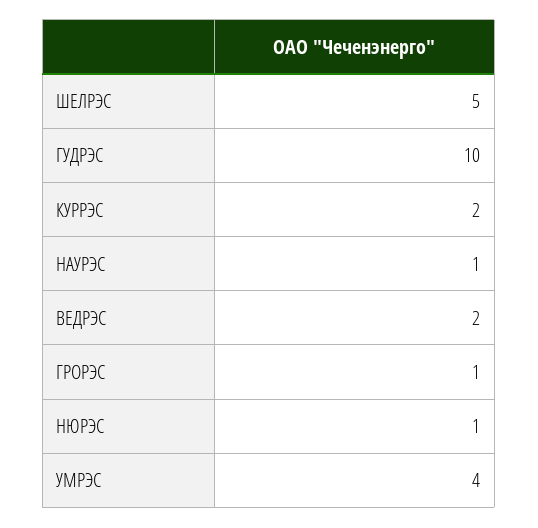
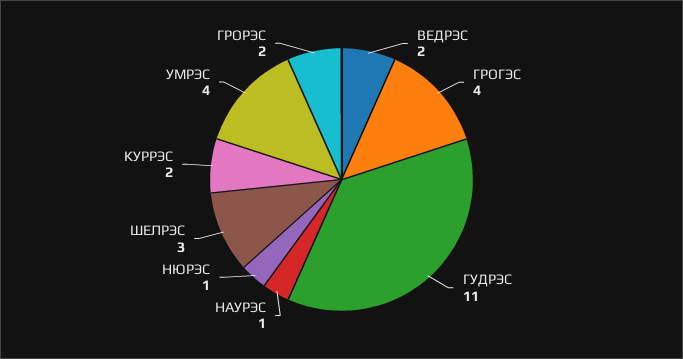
ШЕЛРЭС: 5 -> 3
ГУДРЭС: 10 -> 11
ГРОРЭС: 1 -> 2
ГРОГЭС: none -> 4

